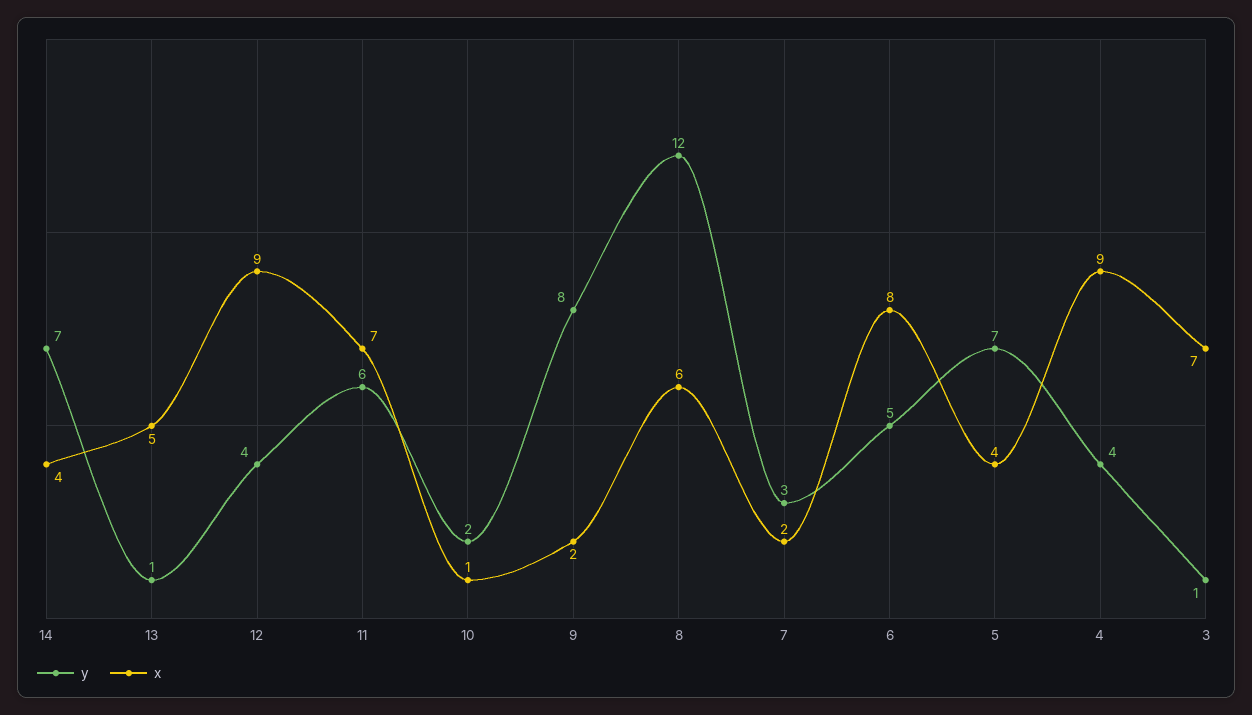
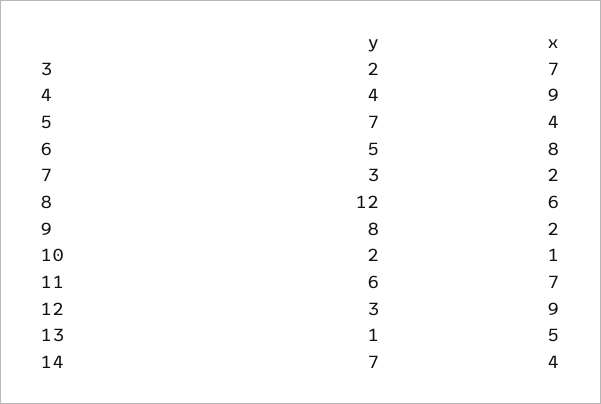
y, 12: 4 -> 3
y, 3: 1 -> 2

